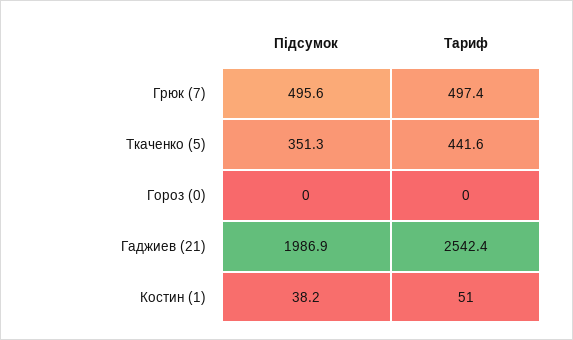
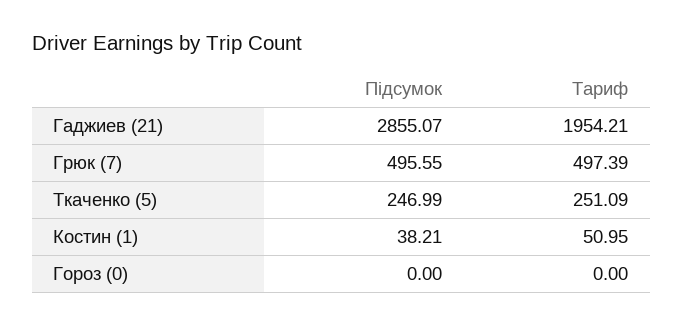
Підсумок, Ткаченко (5): 351.3 -> 246.99
Тариф, Ткаченко (5): 441.6 -> 251.09
Підсумок, Гаджиев (21): 1986.9 -> 2855.07
Тариф, Гаджиев (21): 2542.4 -> 1954.21

